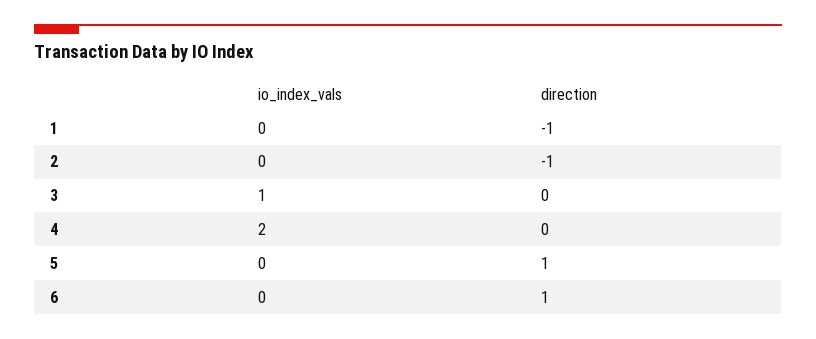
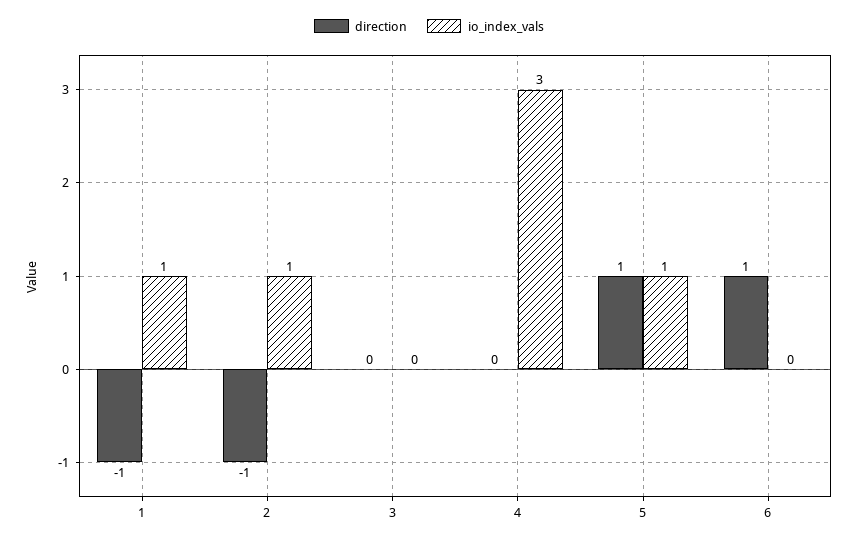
io_index_vals, 1: 0 -> 1
io_index_vals, 2: 0 -> 1
io_index_vals, 3: 1 -> 0
io_index_vals, 4: 2 -> 3
io_index_vals, 5: 0 -> 1

